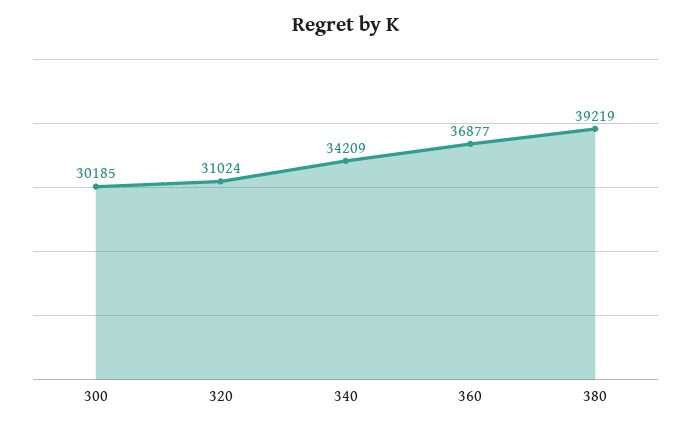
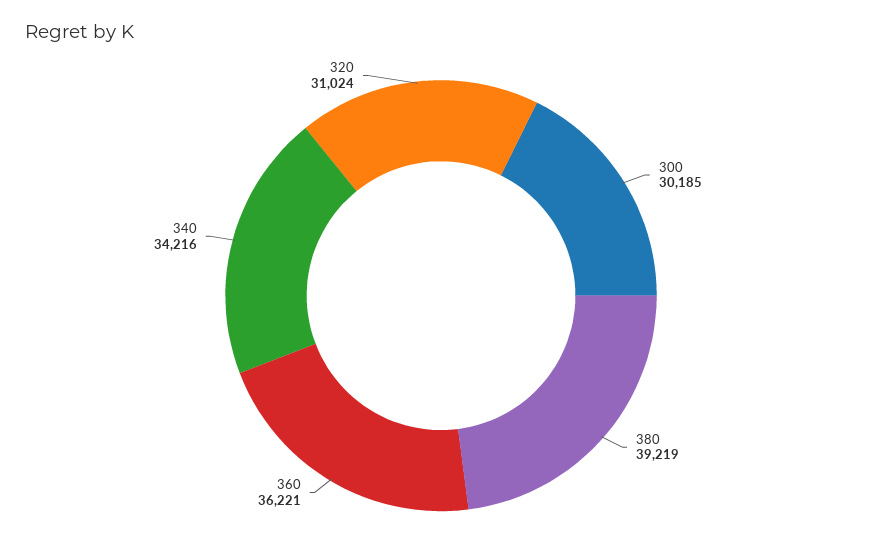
340: 34209 -> 34216
360: 36877 -> 36221

